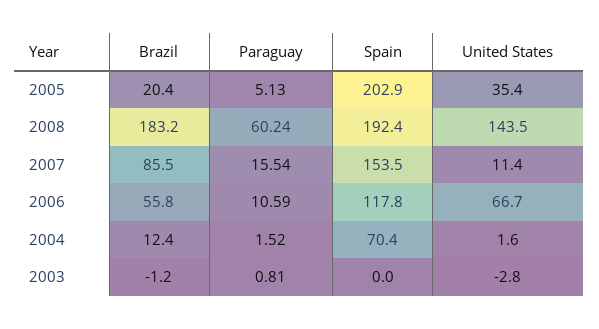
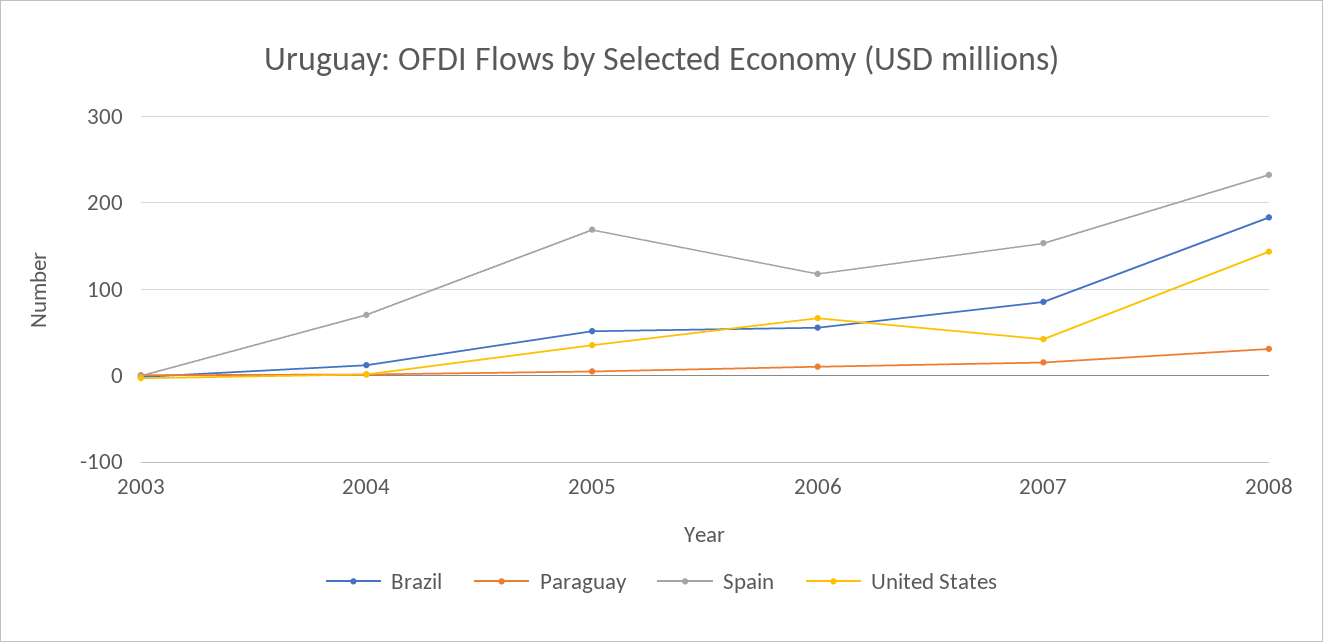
Brazil, 2005: 20.4 -> 50
Spain, 2005: 202.9 -> 170
Paraguay, 2008: 60.24 -> 30
Spain, 2008: 192.4 -> 230
United States, 2007: 11.4 -> 40

